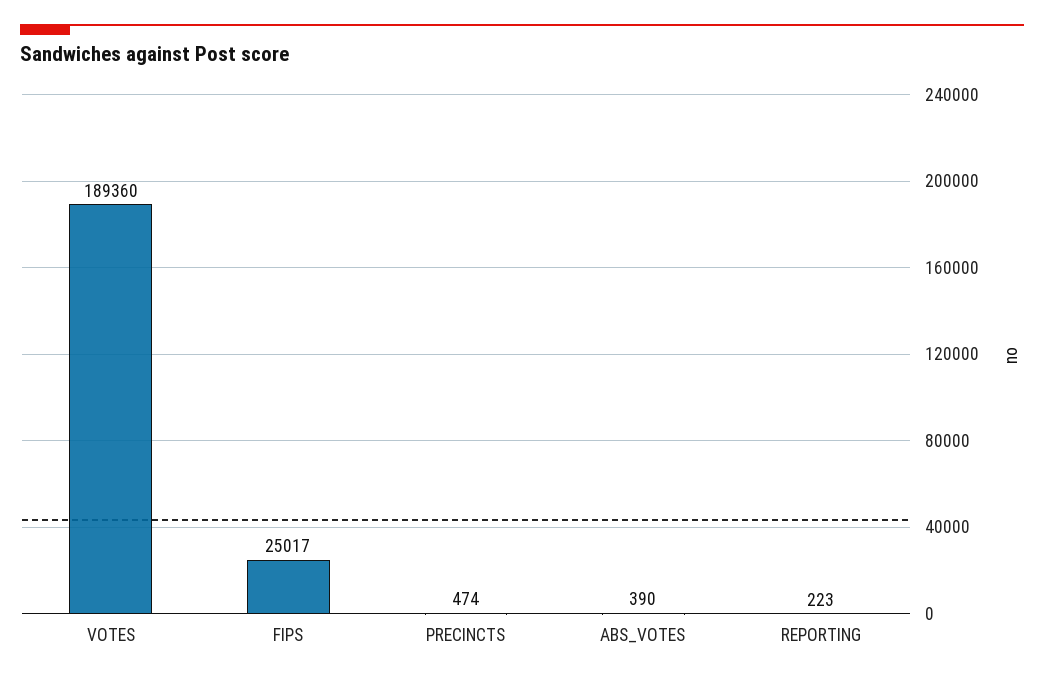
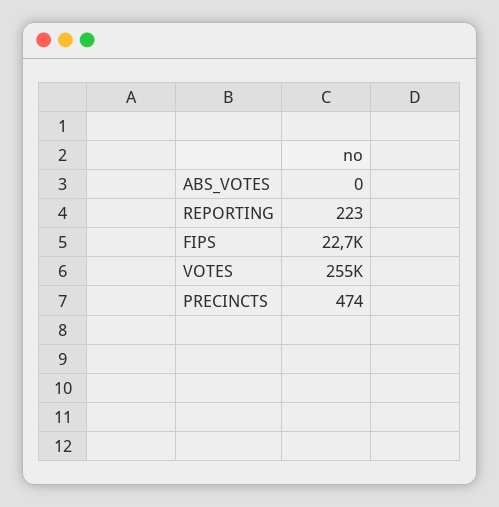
VOTES: 189360 -> 255000
FIPS: 25017 -> 22700
ABS_VOTES: 390 -> 0

